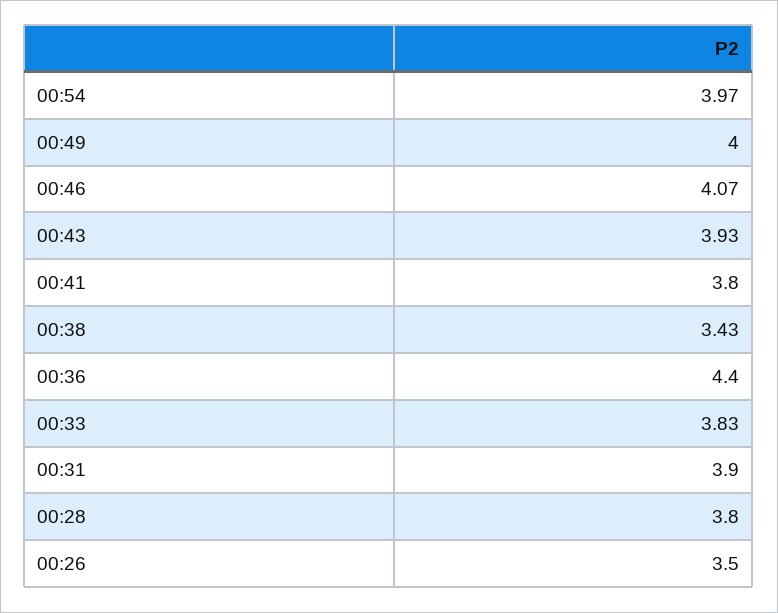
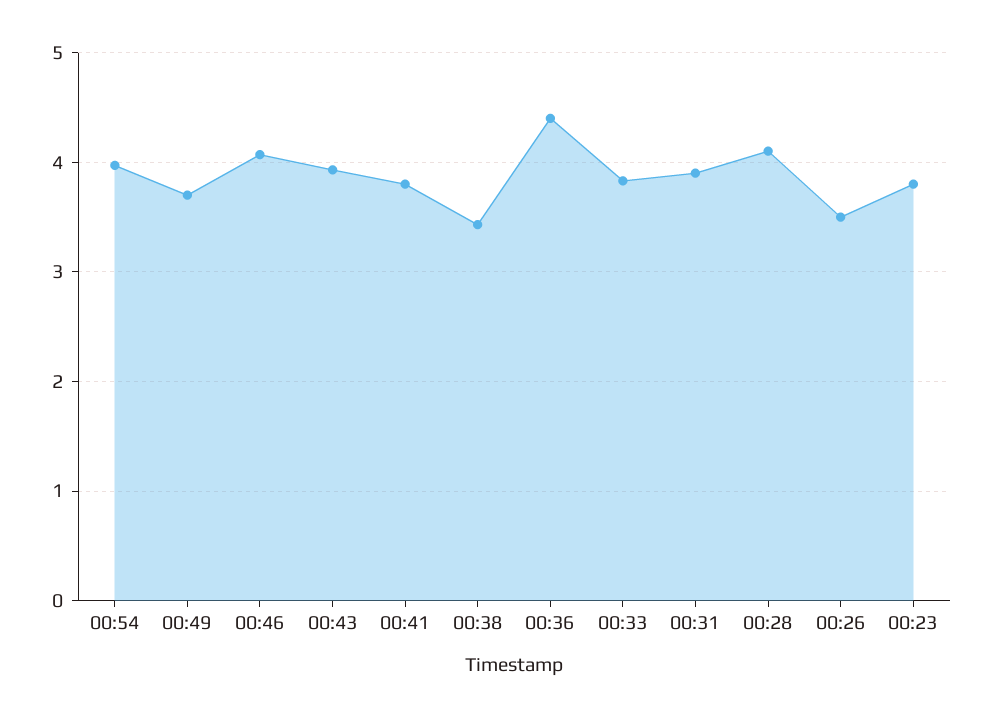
00:49: 4 -> 3.7
00:28: 3.8 -> 4.1
00:23: none -> 3.8

